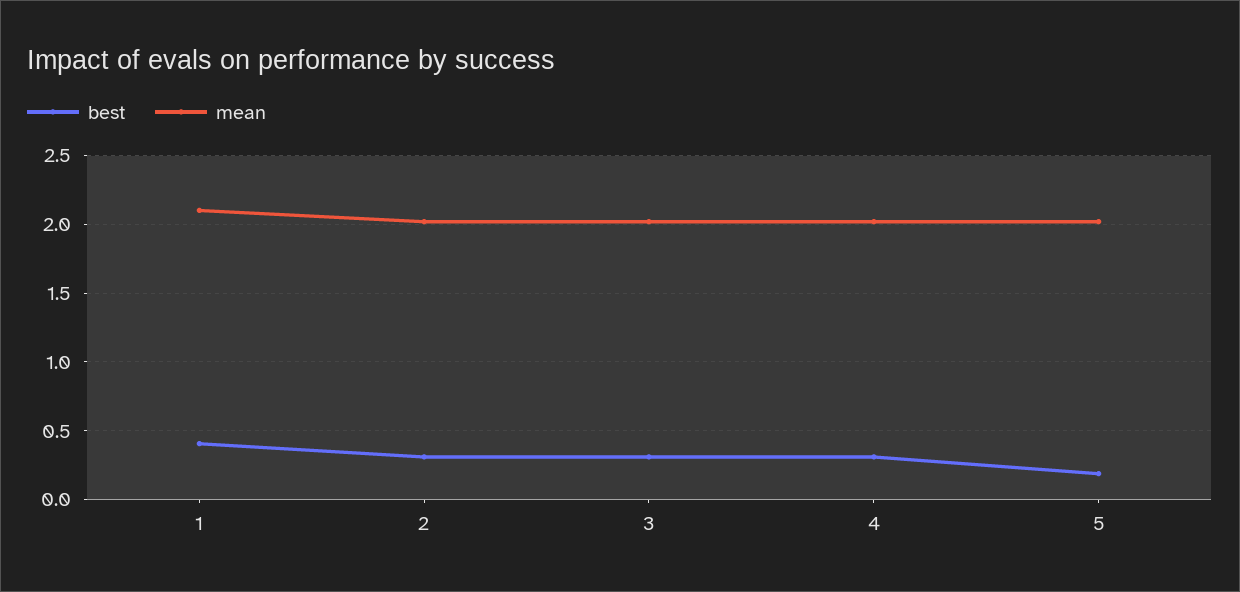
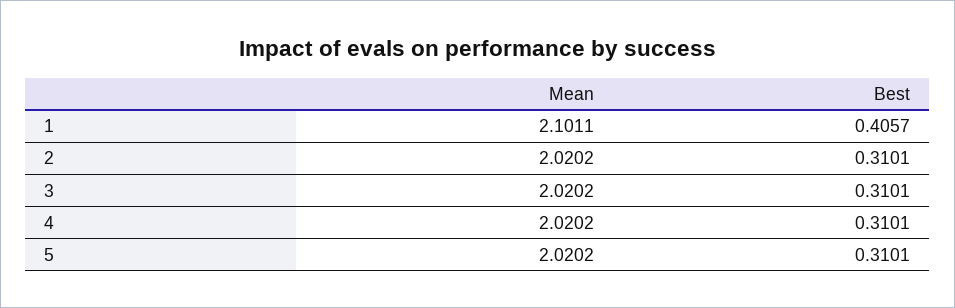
best, 5: 0.2 -> 0.3101

